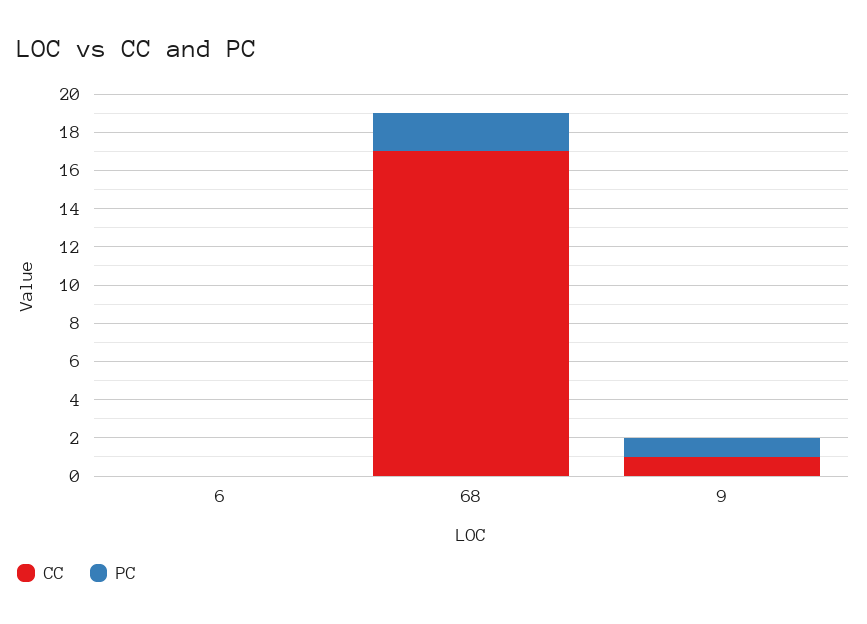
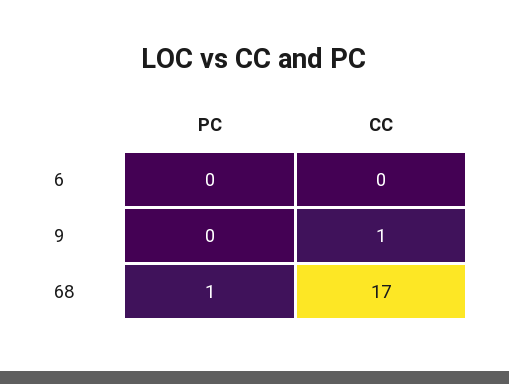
PC, 68: 2 -> 1
PC, 9: 1 -> 0

